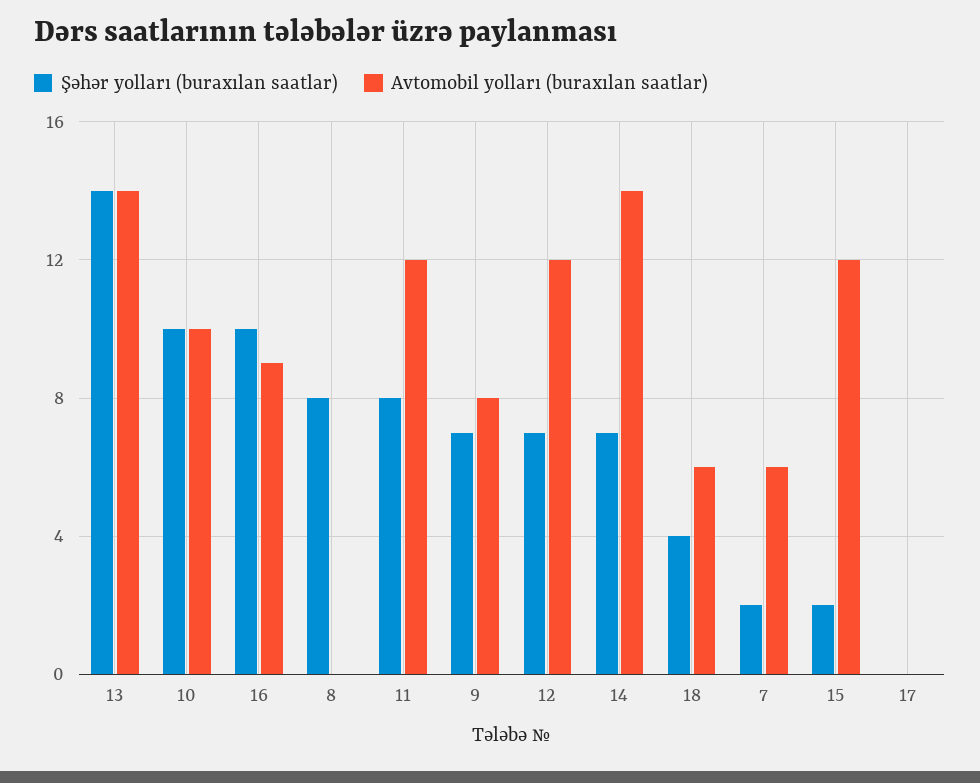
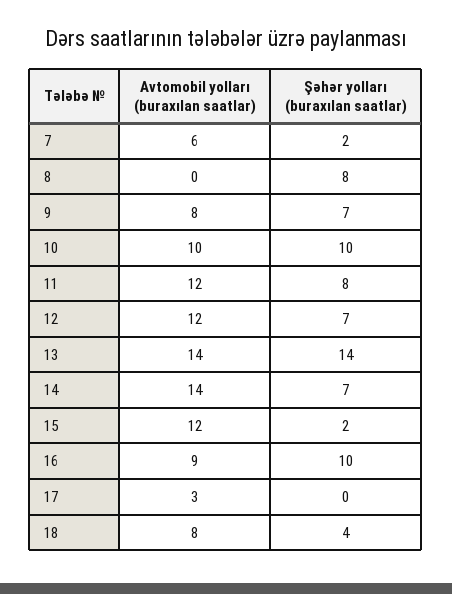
Avtomobil yolları (buraxılan saatlar), 18: 6 -> 8
Avtomobil yolları (buraxılan saatlar), 17: 0 -> 3

